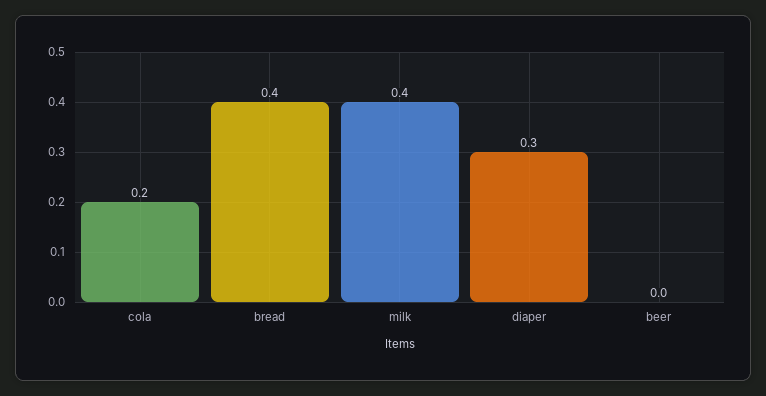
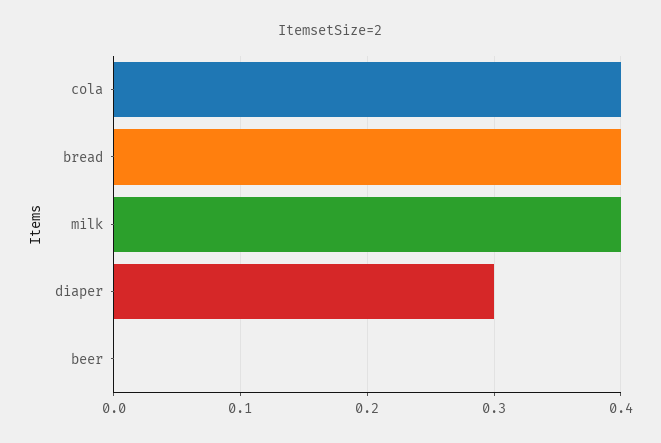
cola: 0.2 -> 0.4

